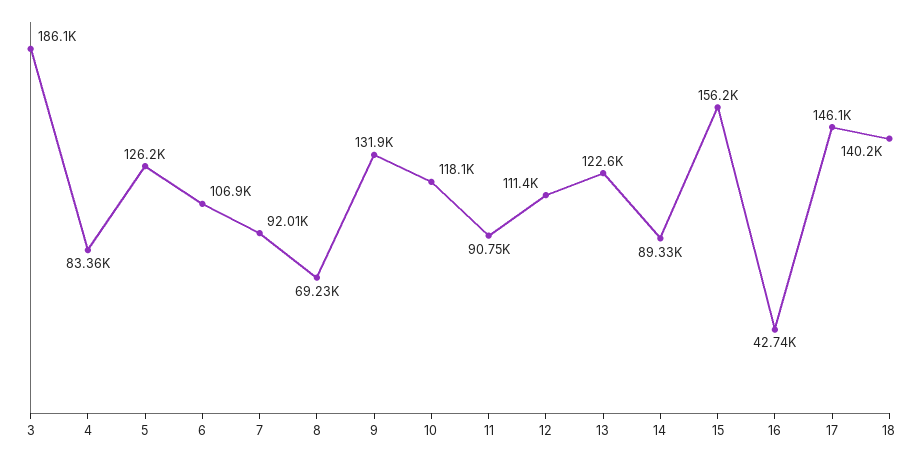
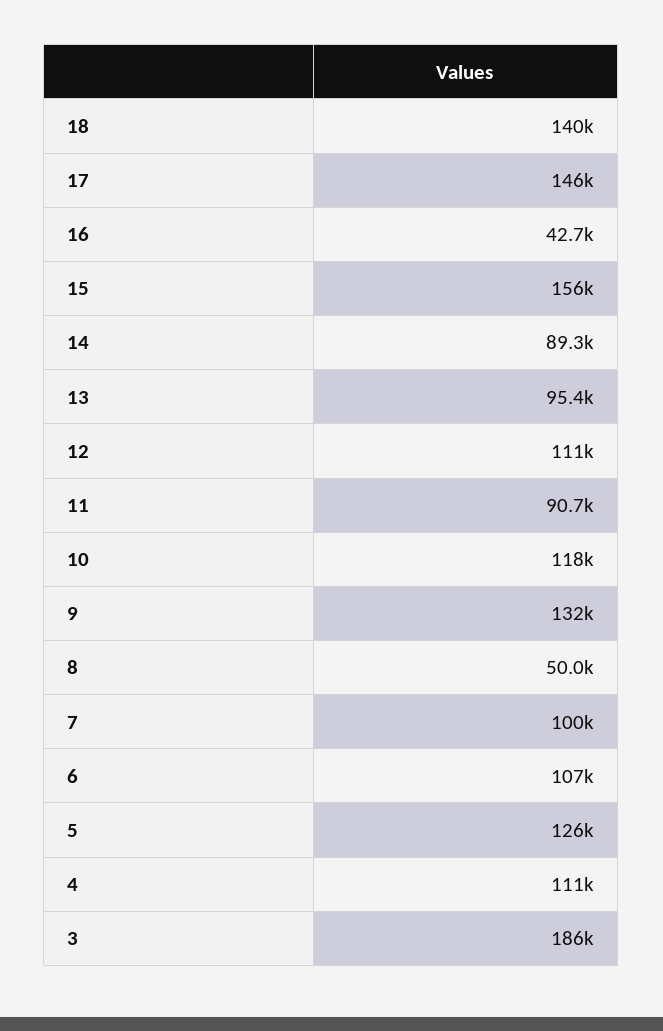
4: 83360 -> 111000
7: 92010 -> 100000
8: 69230 -> 50000
13: 122600 -> 95400

